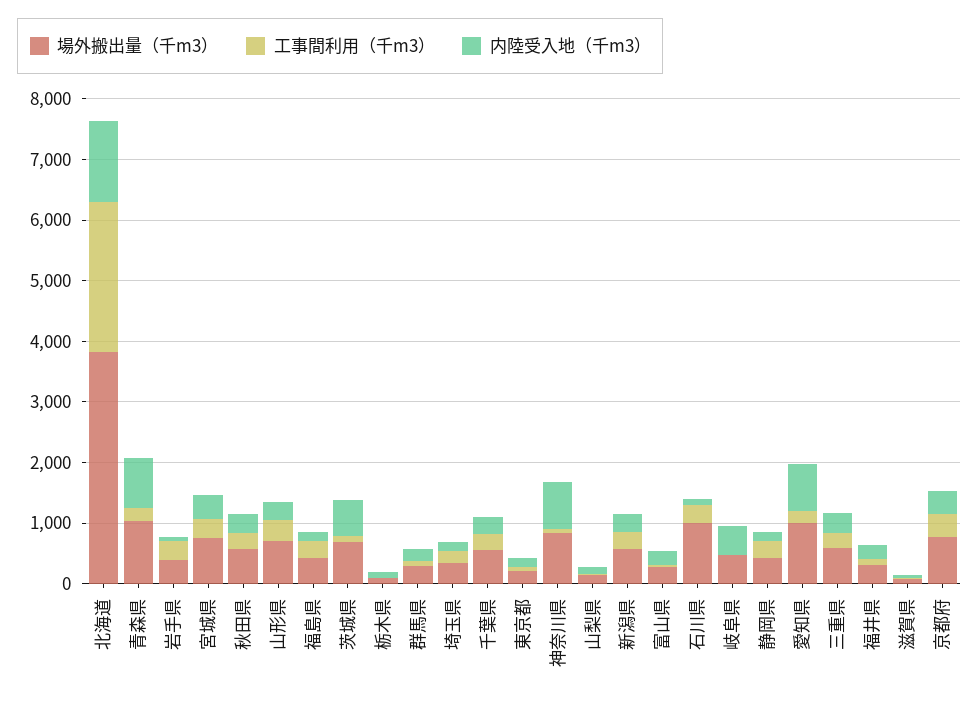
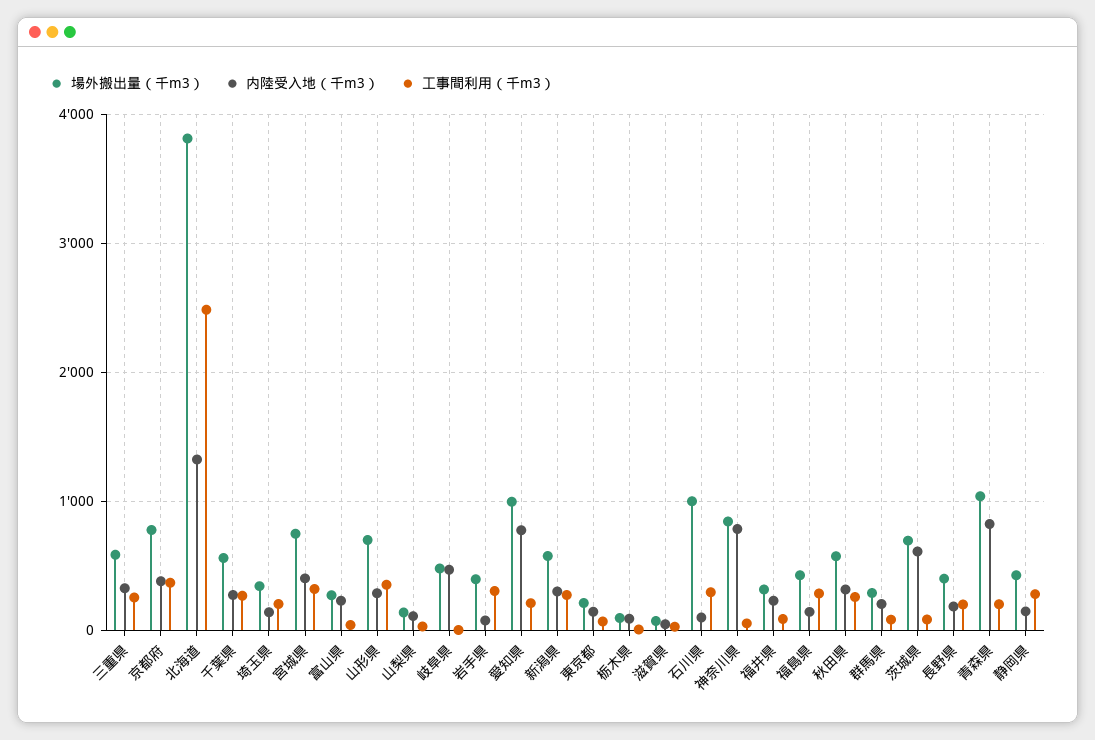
場外搬出量（千m3）, 長野県: none -> 400
内陸受入地（千m3）, 長野県: none -> 200
工事間利用（千m3）, 長野県: none -> 200

